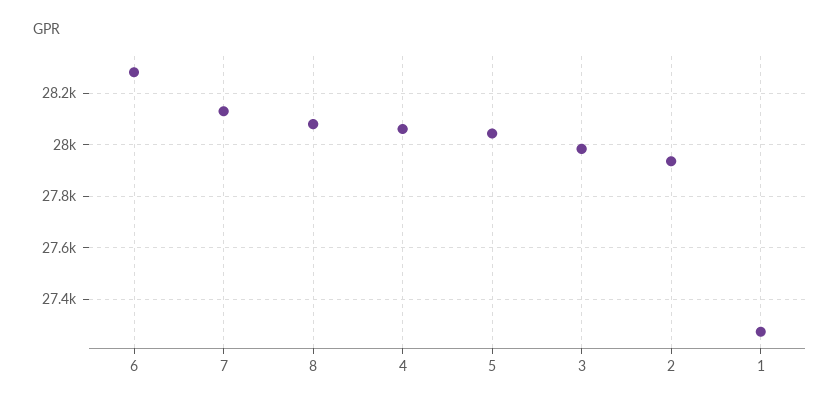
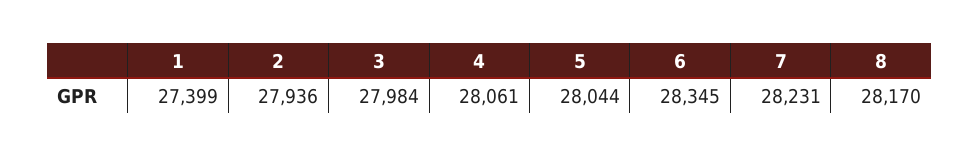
6: 28275 -> 28345
7: 28125 -> 28231
8: 28075 -> 28170
1: 27275 -> 27399

